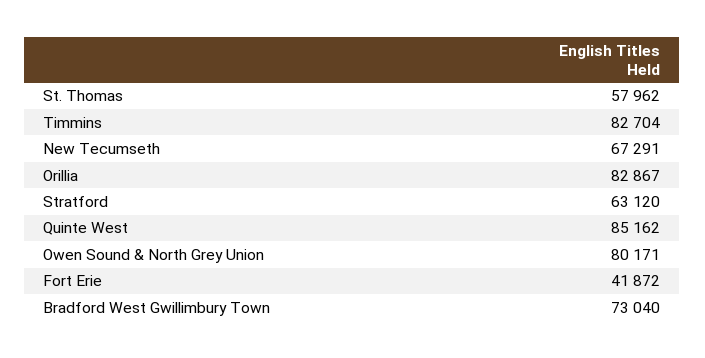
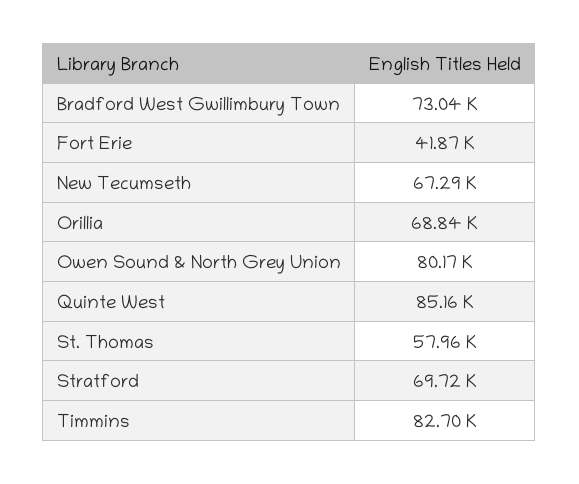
Orillia: 82867 -> 68840
Stratford: 63120 -> 69720

